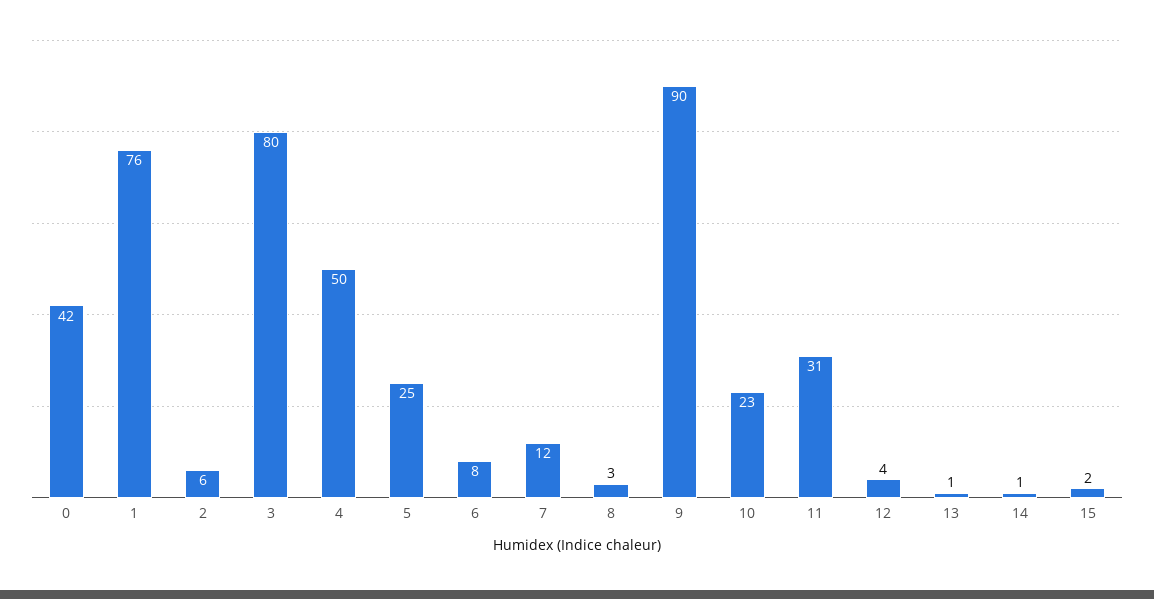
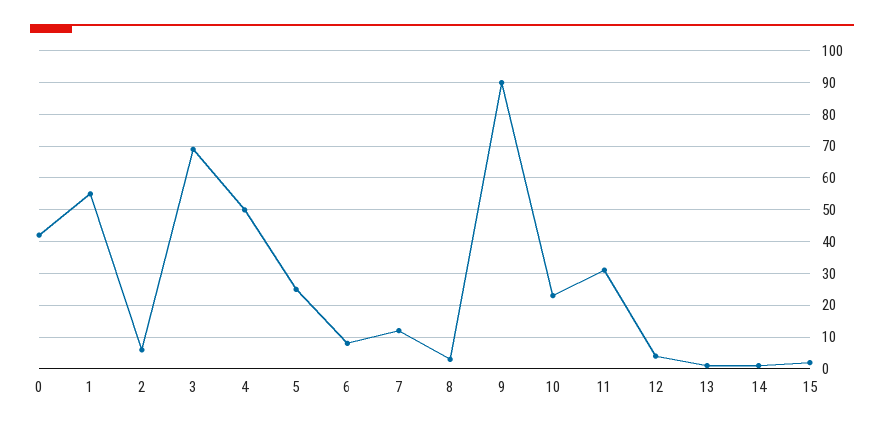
1: 76 -> 55
3: 80 -> 70

